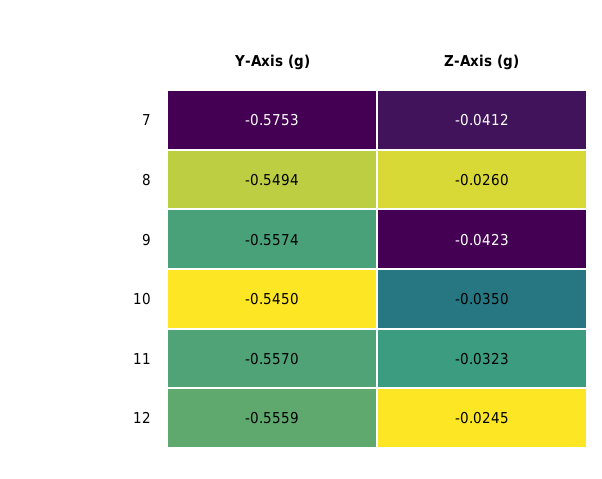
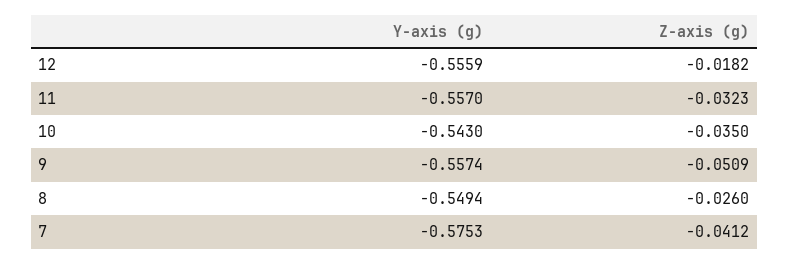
Z-Axis (g), 9: -0.0423 -> -0.0509
Y-Axis (g), 10: -0.545 -> -0.543
Z-Axis (g), 12: -0.0245 -> -0.0182

